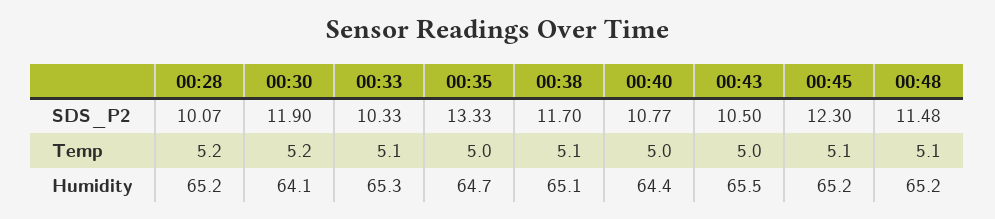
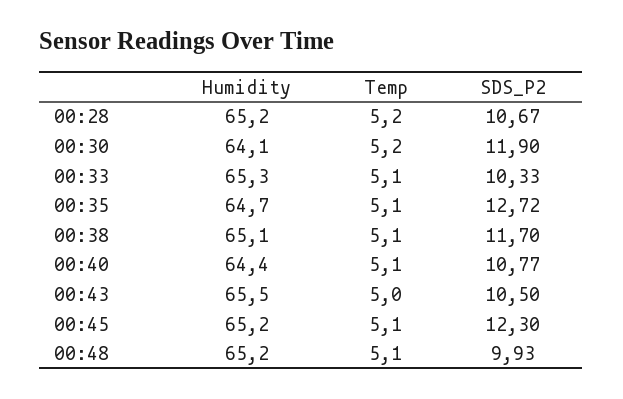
00:28, SDS_P2: 10.07 -> 10.67
00:35, SDS_P2: 13.33 -> 12.72
00:48, SDS_P2: 11.48 -> 9.93
00:35, Temp: 5 -> 5.1
00:40, Temp: 5 -> 5.1

